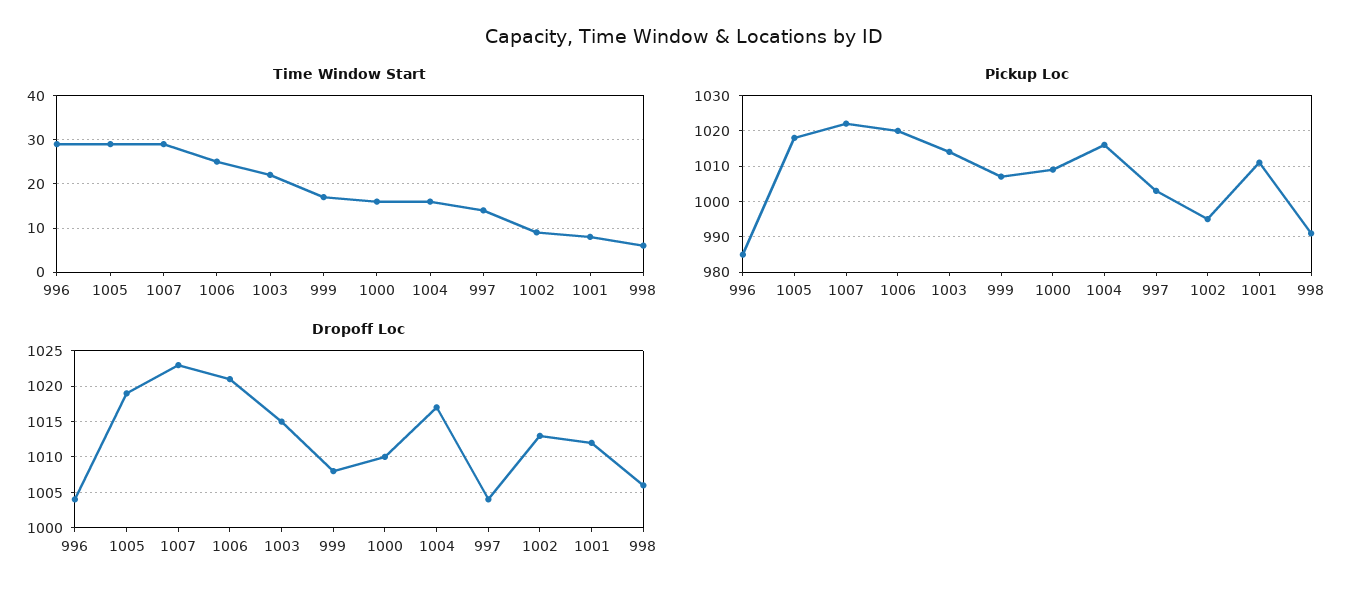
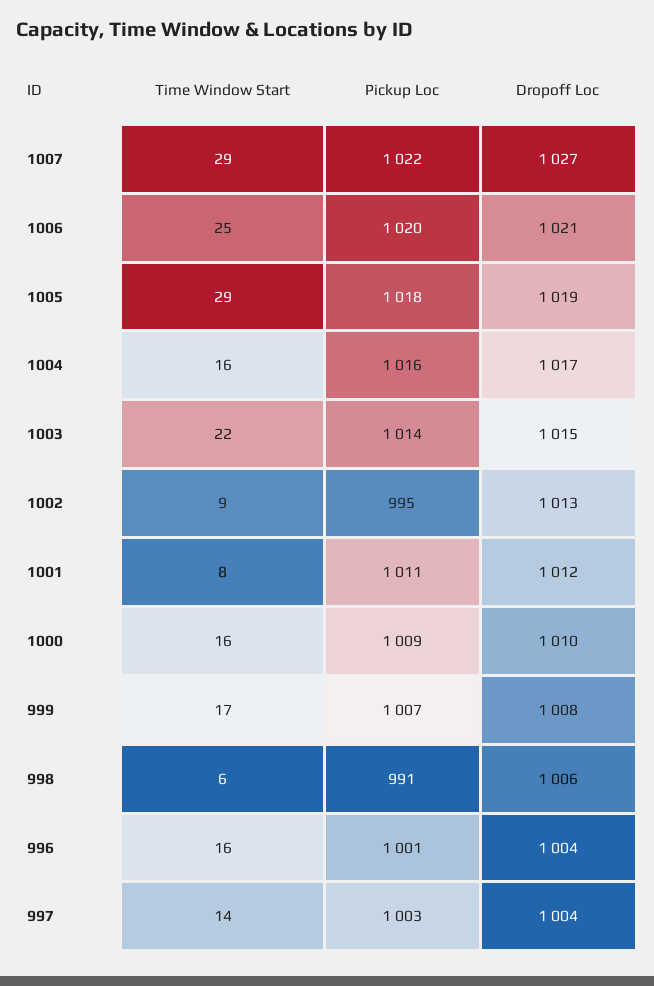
Time Window Start, 996: 30 -> 16
Pickup Loc, 996: 985 -> 1001
Dropoff Loc, 1007: 1023 -> 1027

